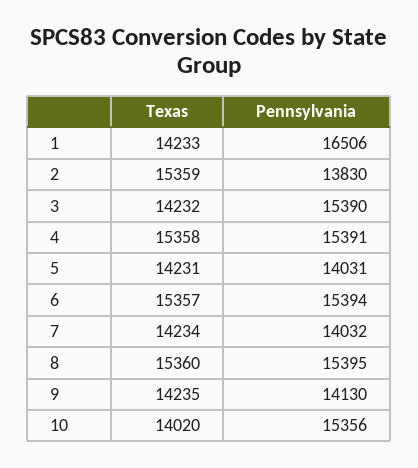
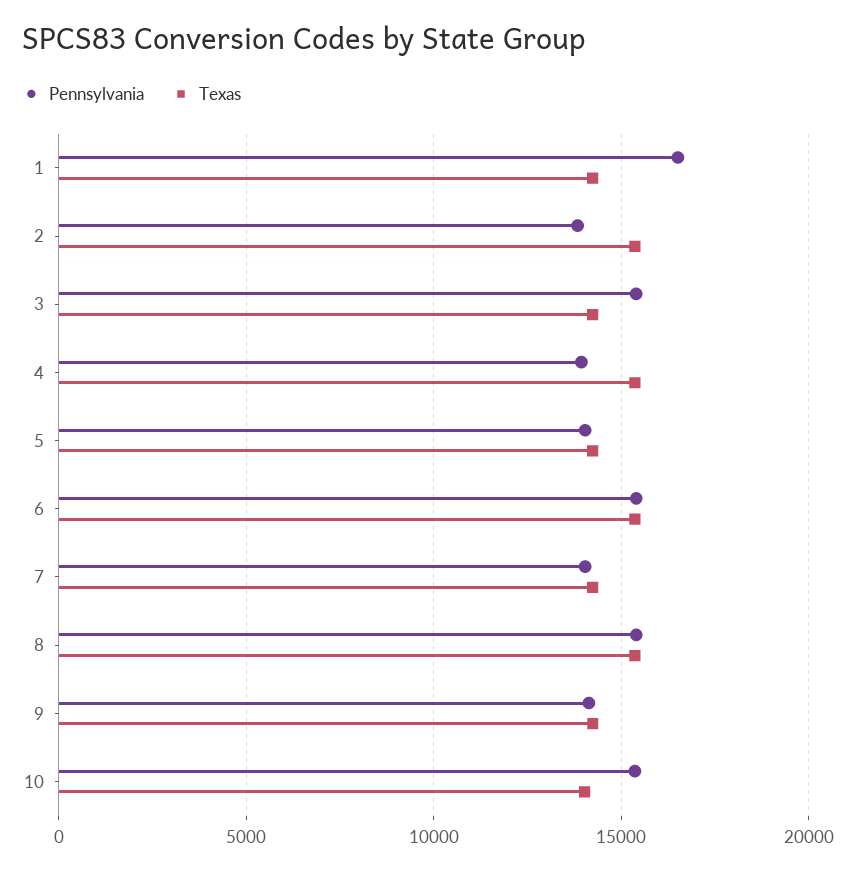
Pennsylvania, 4: 15391 -> 14000

